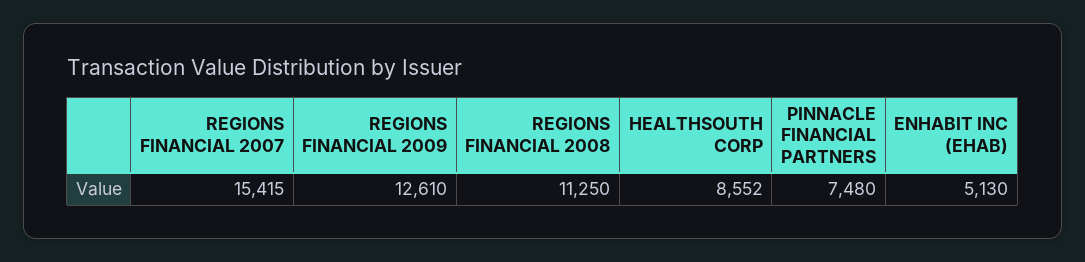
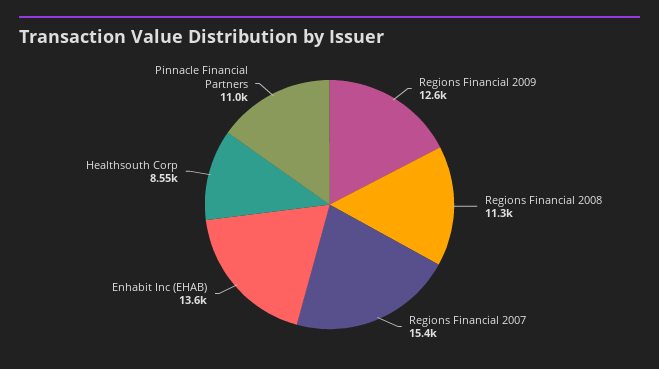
PINNACLE FINANCIAL PARTNERS: 7480 -> 11000
ENHABIT INC (EHAB): 5130 -> 13600

